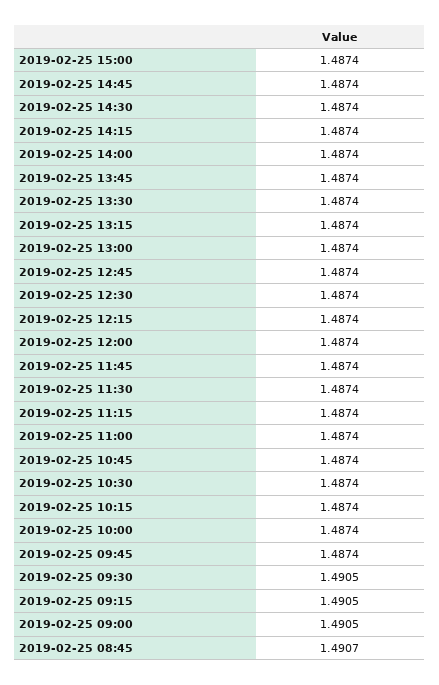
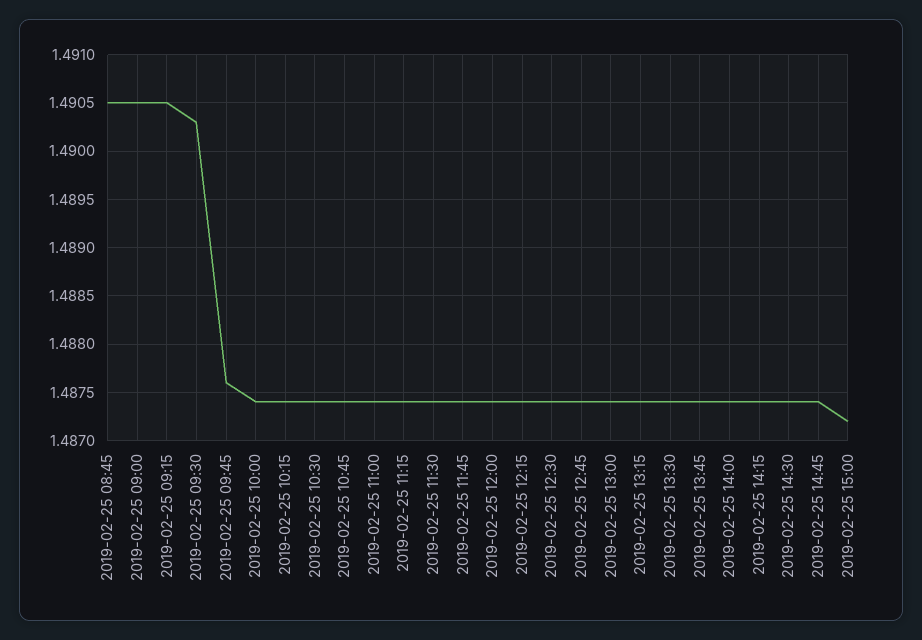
2019-02-25 15:00: 1.4874 -> 1.4872
2019-02-25 09:45: 1.4874 -> 1.4876
2019-02-25 09:30: 1.4905 -> 1.4903
2019-02-25 08:45: 1.4907 -> 1.4905

